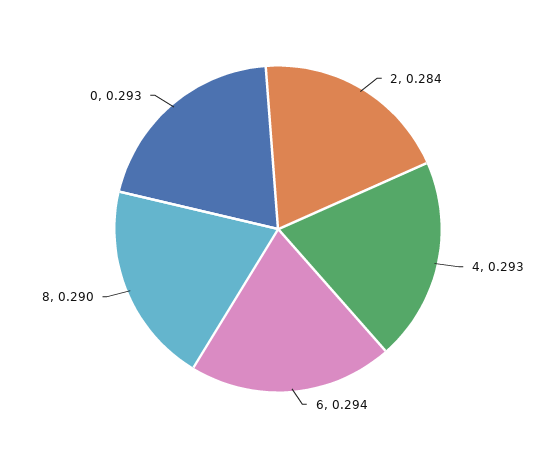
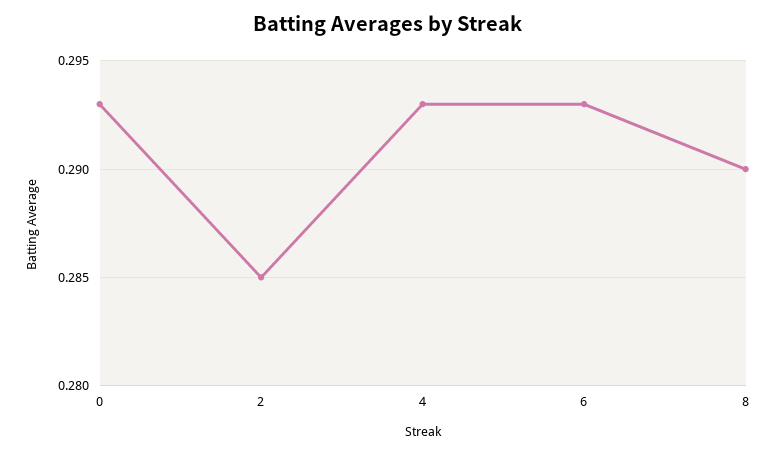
2: 0.284 -> 0.285
6: 0.294 -> 0.293

